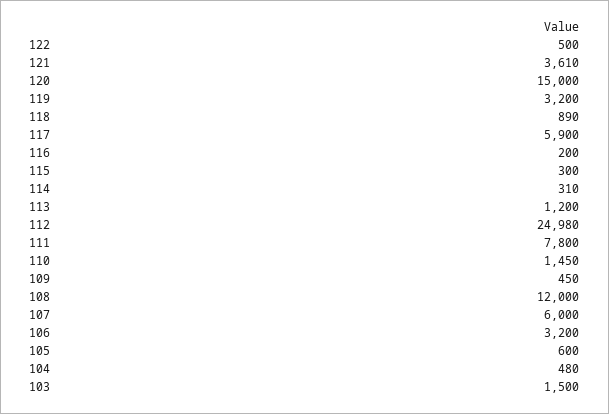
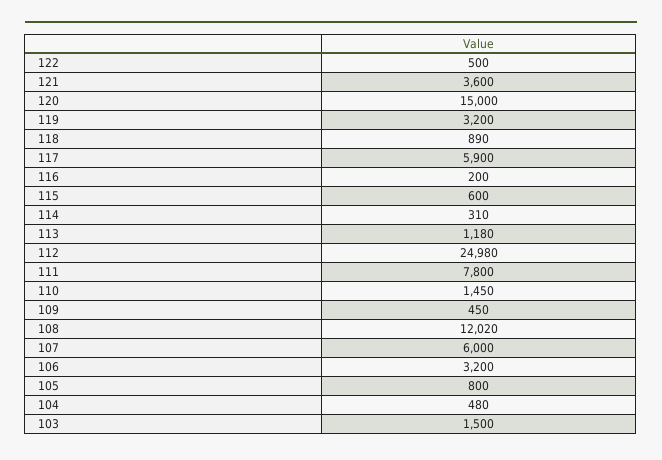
121: 3610 -> 3600
115: 300 -> 600
113: 1200 -> 1180
108: 12000 -> 12020
105: 600 -> 800

